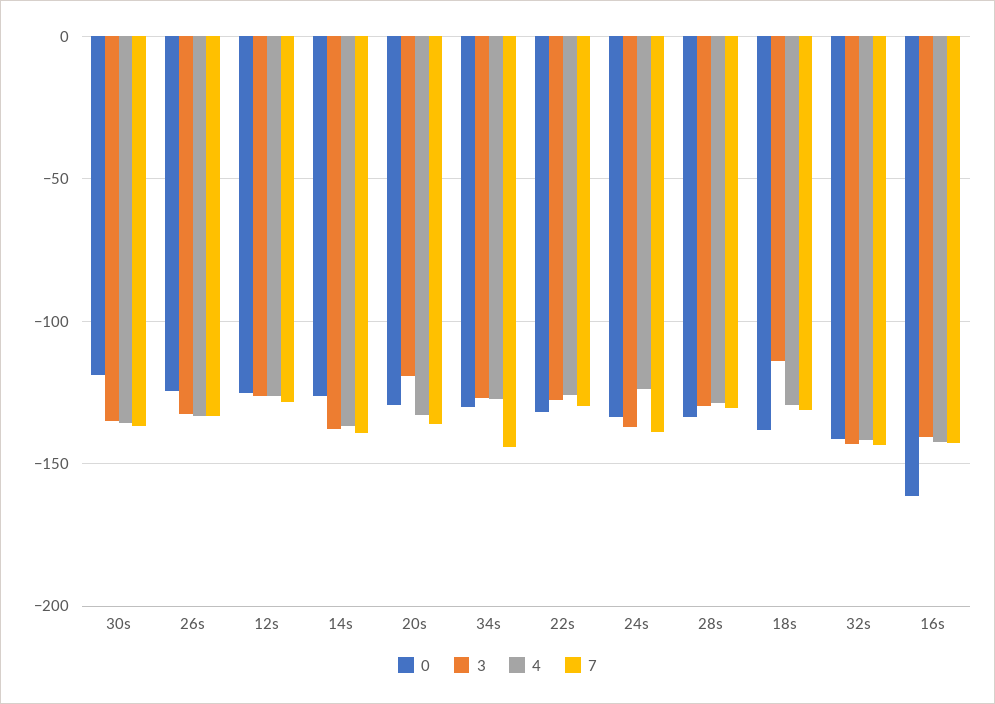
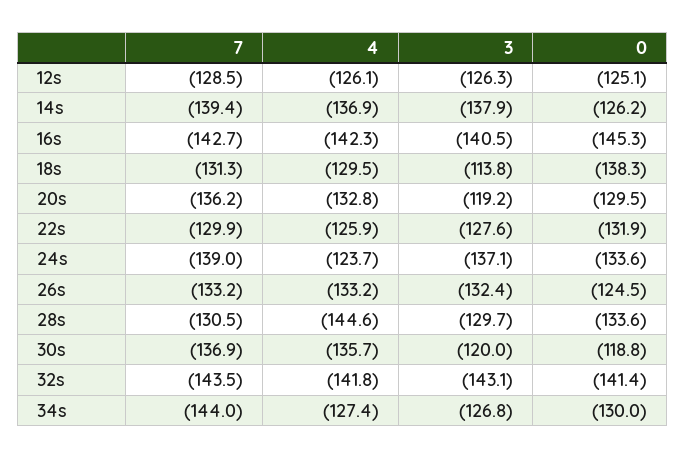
3, 30s: -135 -> -120
4, 28s: -130 -> -144.6
0, 16s: -160 -> -145.3

